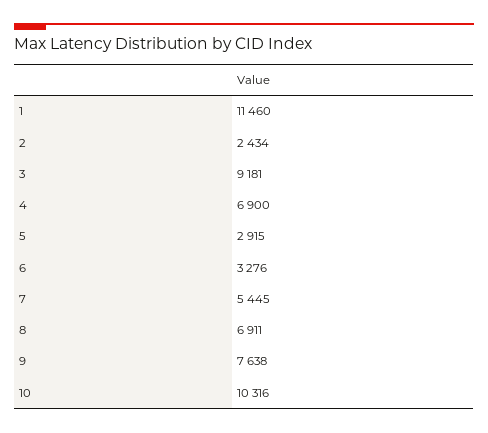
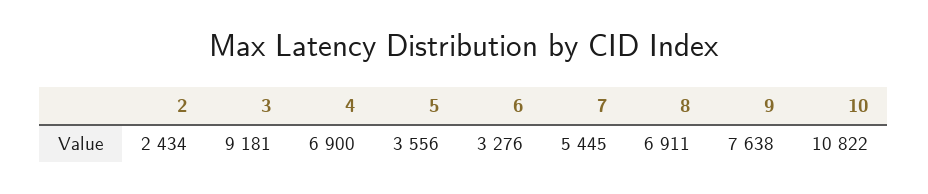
1: 11460 -> none
5: 2915 -> 3556
10: 10316 -> 10822

